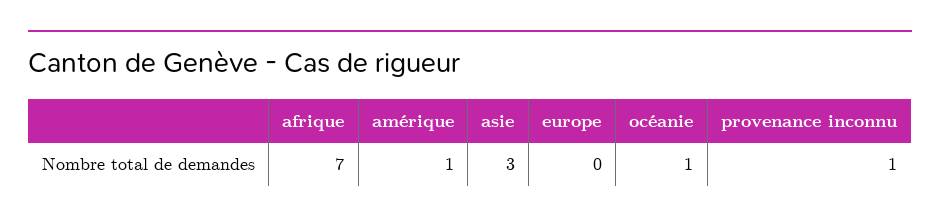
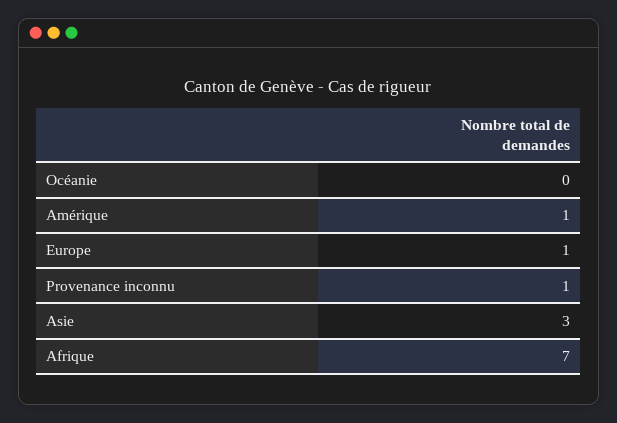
europe: 0 -> 1
océanie: 1 -> 0

